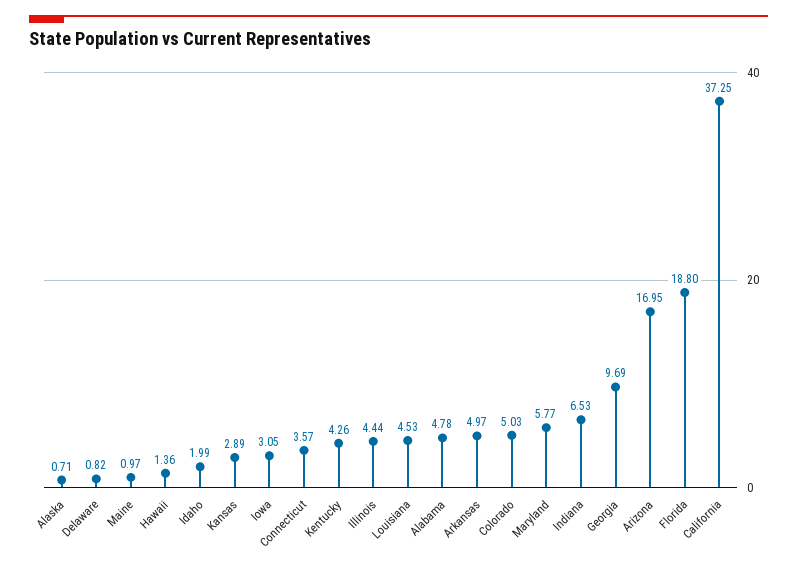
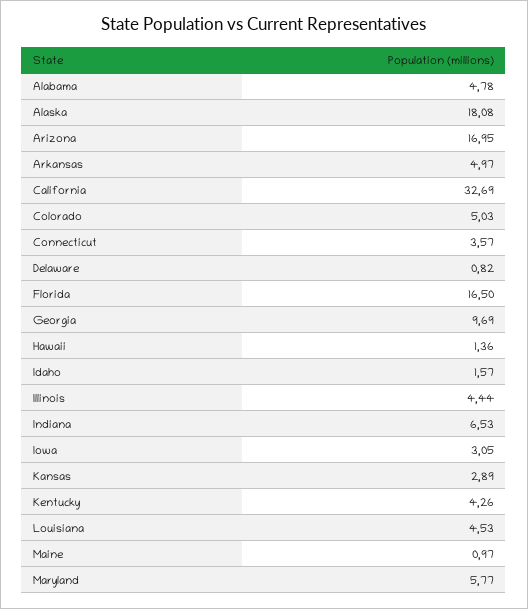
Alaska: 0.71 -> 18.08
Idaho: 1.99 -> 1.57
Florida: 18.8 -> 16.5
California: 37.25 -> 32.69

